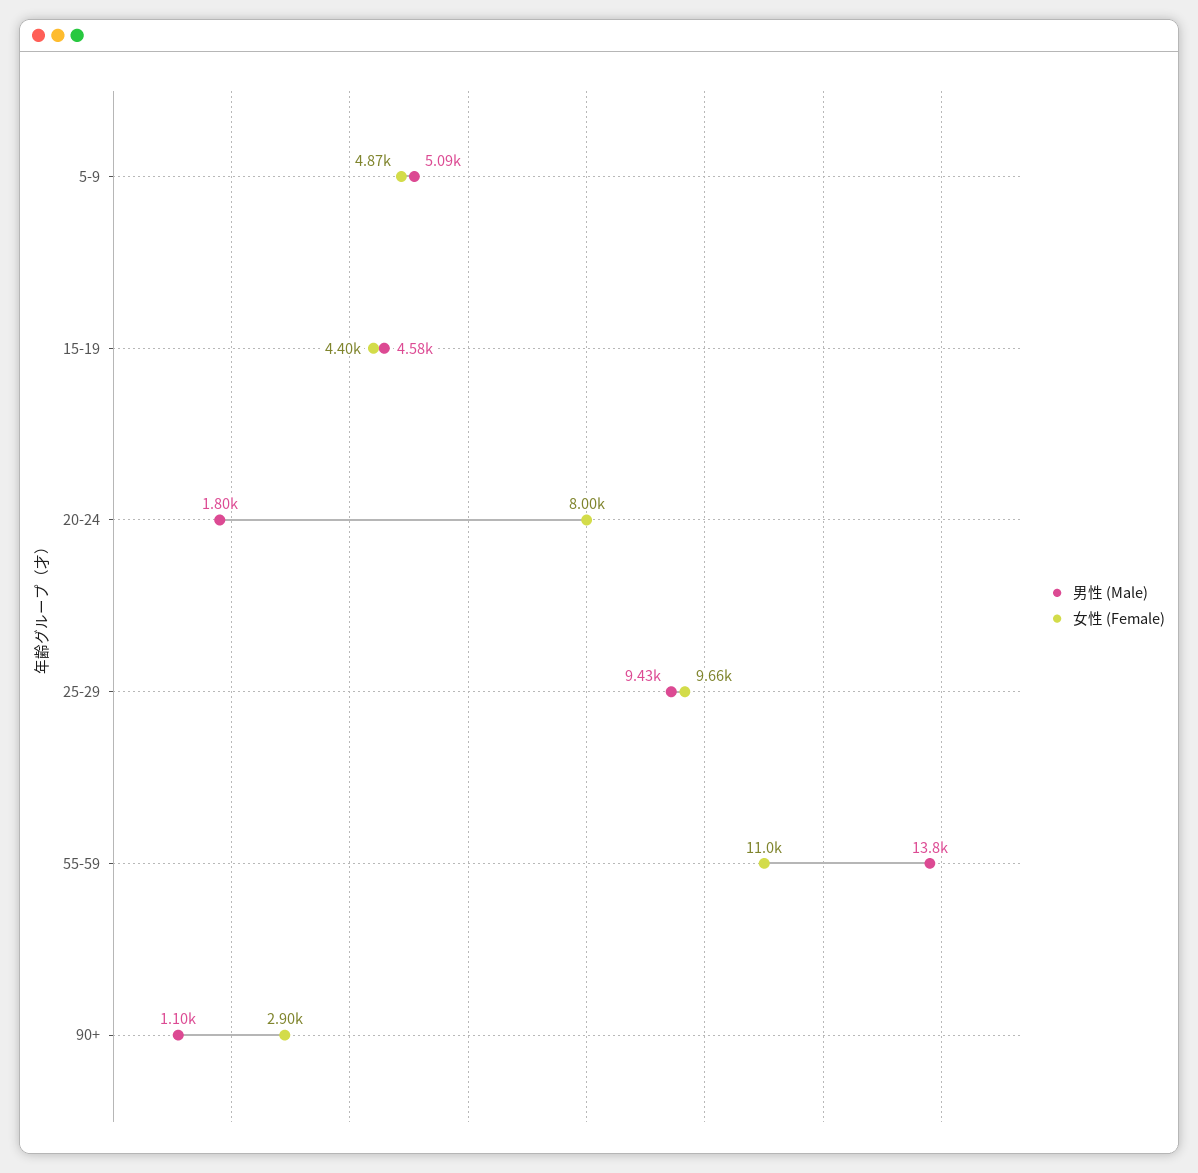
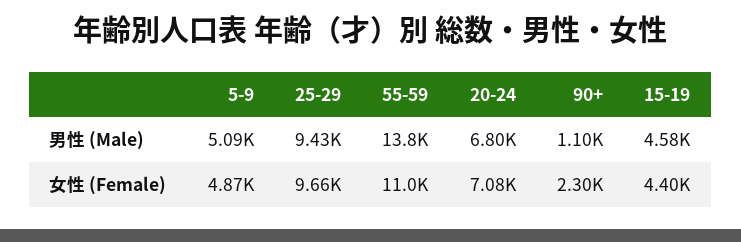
男性 (Male), 20-24: 1800 -> 6800
女性 (Female), 20-24: 8000 -> 7080
女性 (Female), 90+: 2900 -> 2300

